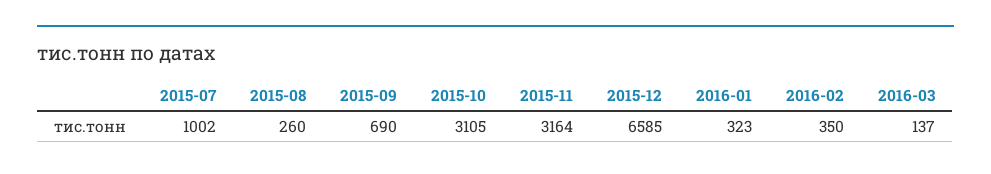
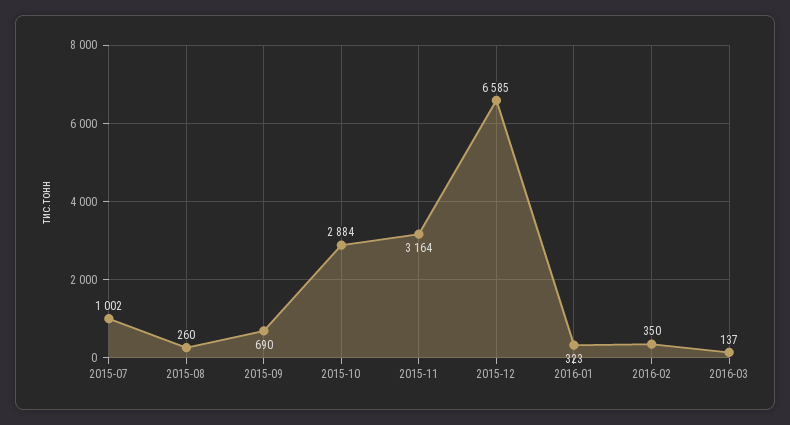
2015-10: 3105 -> 2884

